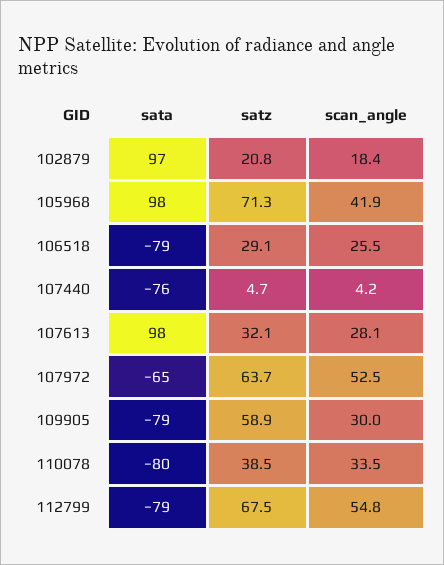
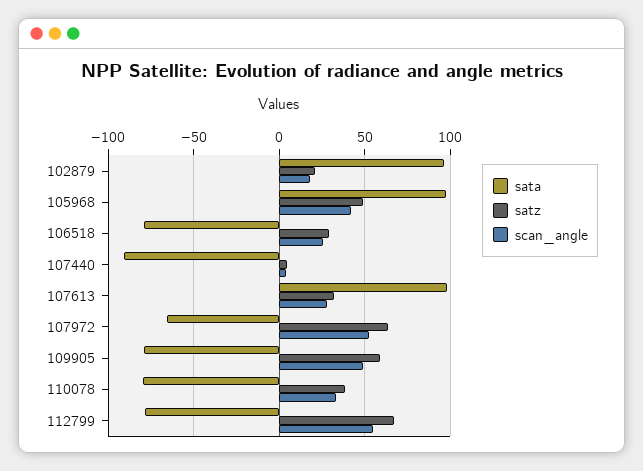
satz, 105968: 71.3 -> 50
sata, 107440: -76 -> -90
scan_angle, 109905: 30 -> 50

